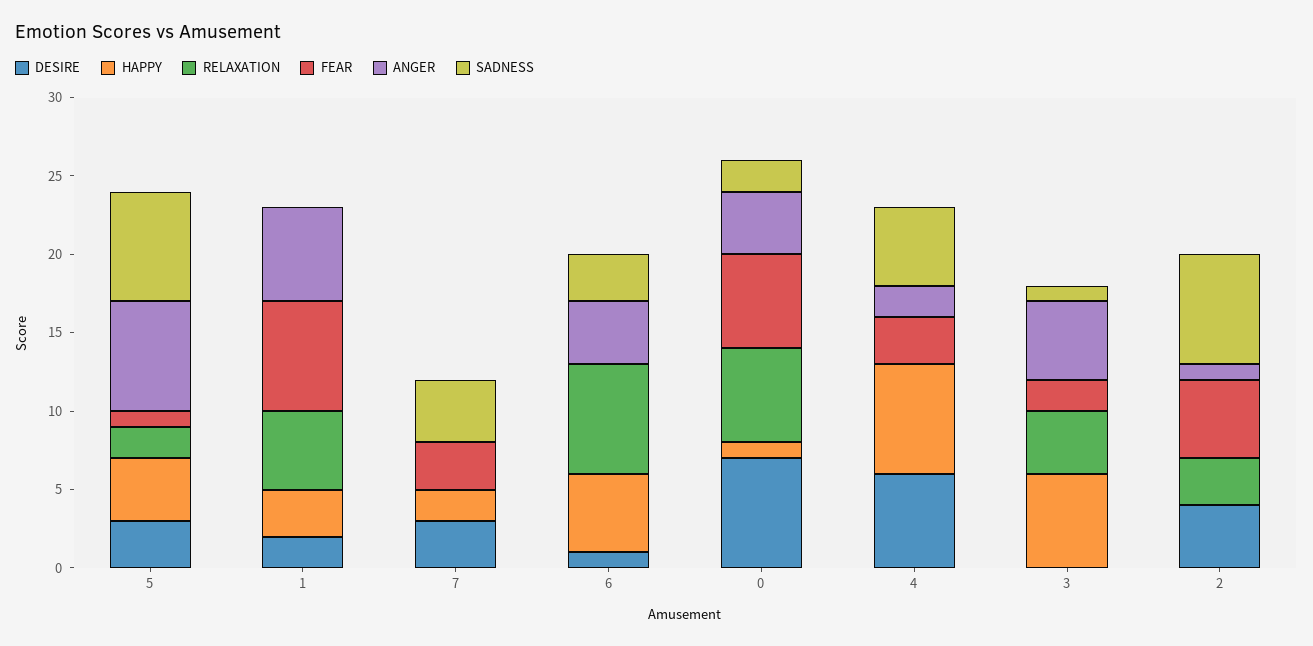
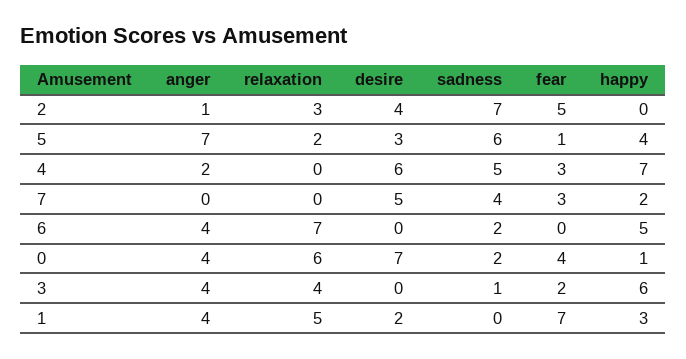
SADNESS, 5: 7 -> 6
ANGER, 1: 6 -> 4
DESIRE, 7: 3 -> 5
DESIRE, 6: 1 -> 0
SADNESS, 6: 3 -> 2
FEAR, 0: 6 -> 4
ANGER, 3: 5 -> 4

